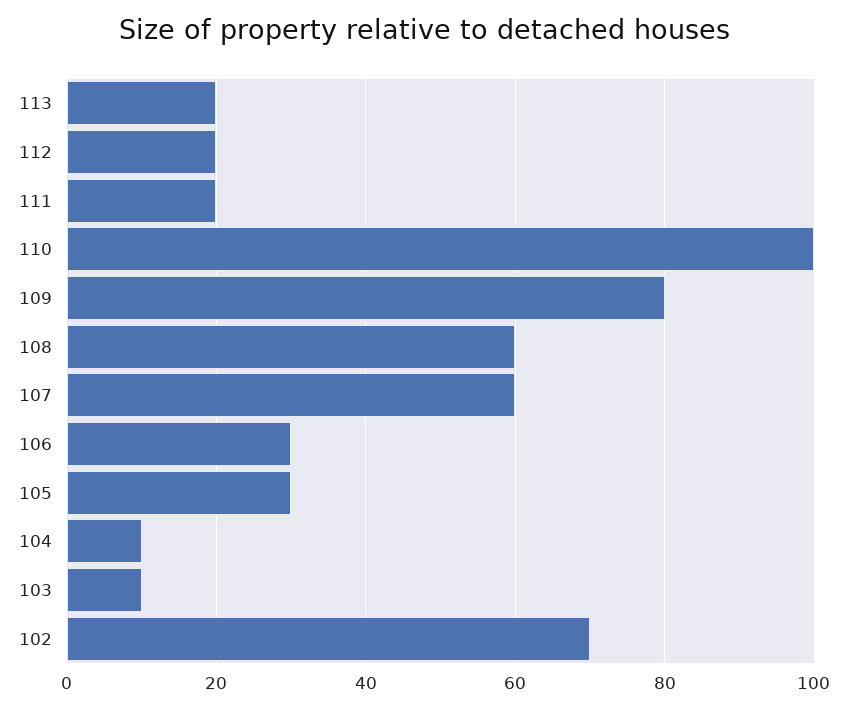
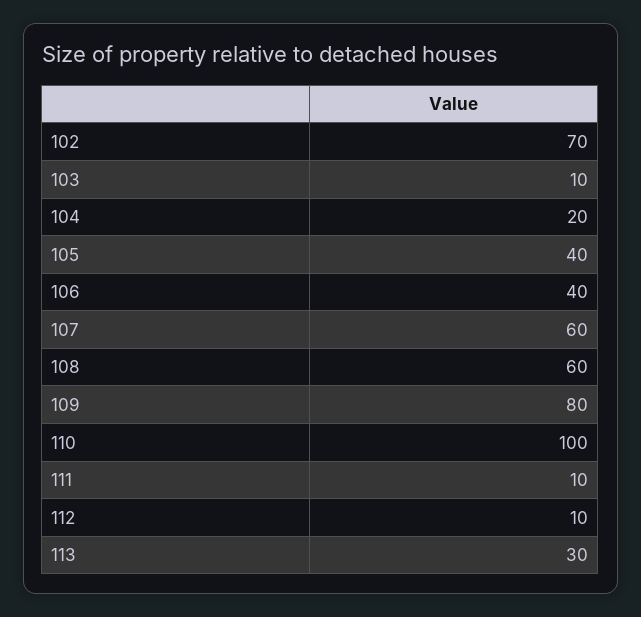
113: 20 -> 30
112: 20 -> 10
111: 20 -> 10
106: 30 -> 40
105: 30 -> 40
104: 10 -> 20

